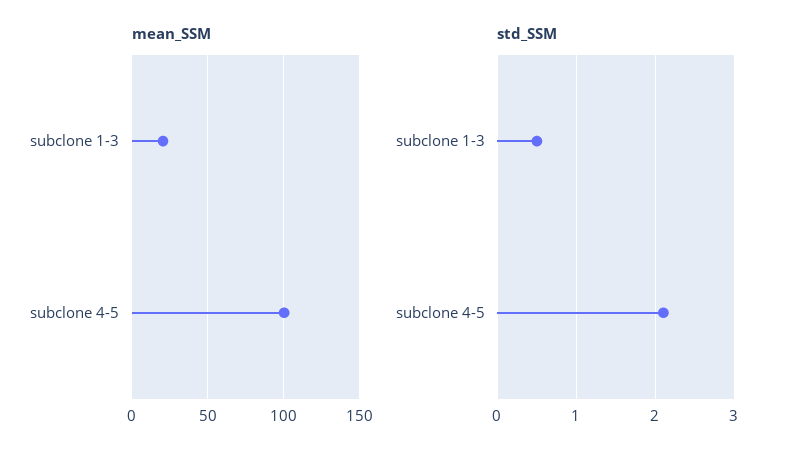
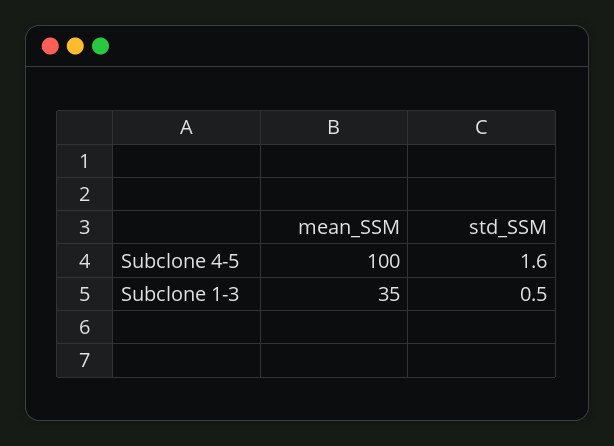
mean_SSM, subclone 1-3: 20 -> 35
std_SSM, subclone 4-5: 2.1 -> 1.6

